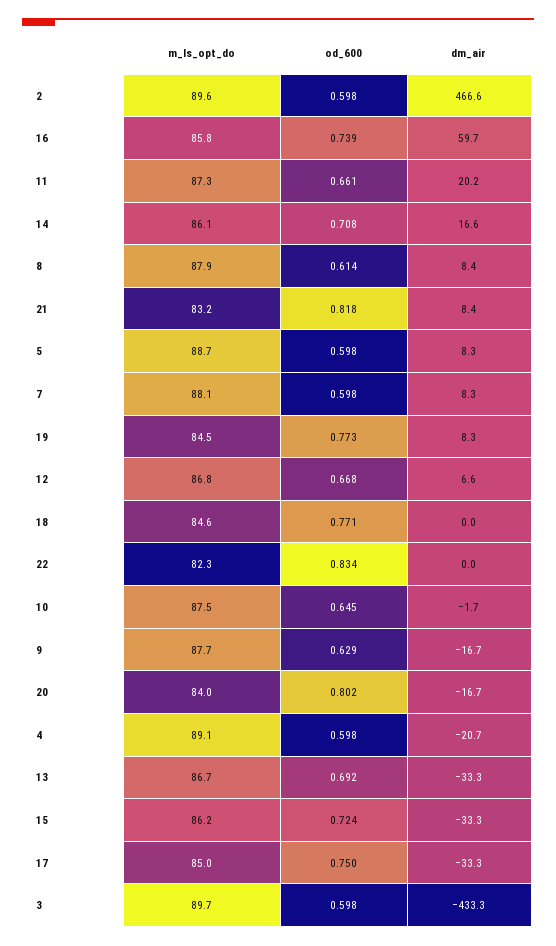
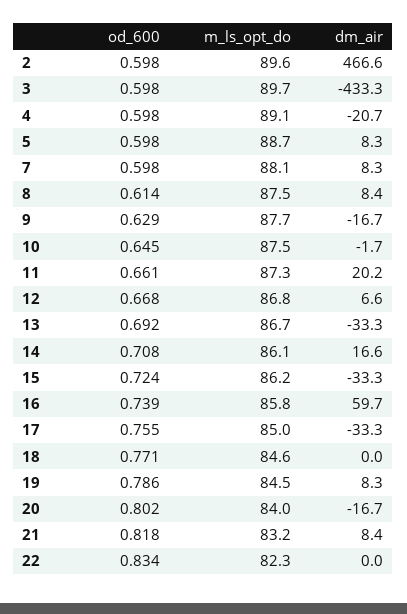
m_ls_opt_do, 8: 87.9 -> 87.5
od_600, 19: 0.773 -> 0.786
od_600, 17: 0.75 -> 0.755

